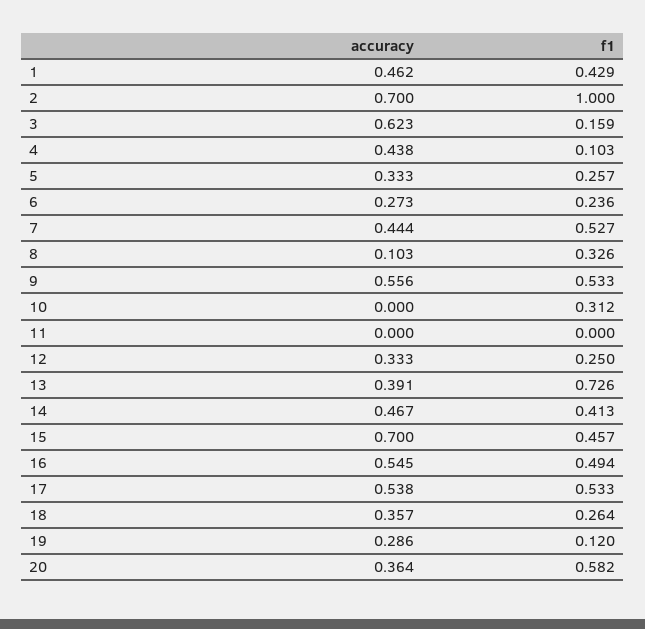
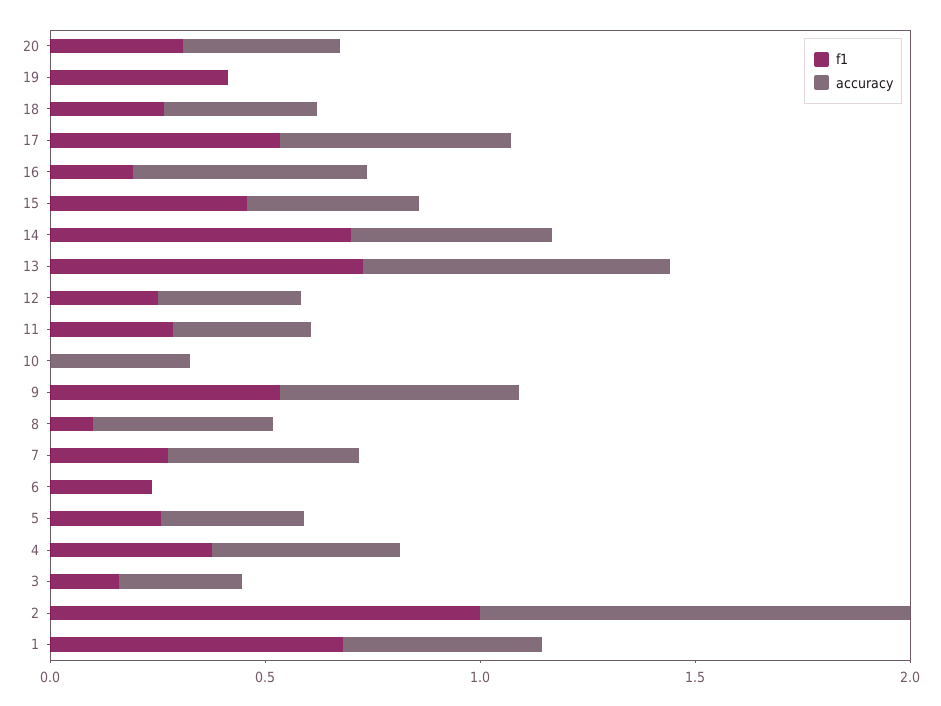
f1, 1: 0.429 -> 0.7
accuracy, 2: 0.7 -> 1
accuracy, 3: 0.623 -> 0.3
f1, 4: 0.103 -> 0.4
accuracy, 6: 0.273 -> 0
f1, 7: 0.527 -> 0.3
accuracy, 8: 0.103 -> 0.4
f1, 8: 0.326 -> 0.1
accuracy, 10: 0 -> 0.3
f1, 10: 0.312 -> 0
accuracy, 11: 0 -> 0.3
f1, 11: 0 -> 0.3
accuracy, 13: 0.391 -> 0.7
f1, 14: 0.413 -> 0.7
accuracy, 15: 0.7 -> 0.4
f1, 16: 0.494 -> 0.2
accuracy, 19: 0.286 -> 0
f1, 19: 0.12 -> 0.4
f1, 20: 0.582 -> 0.3

